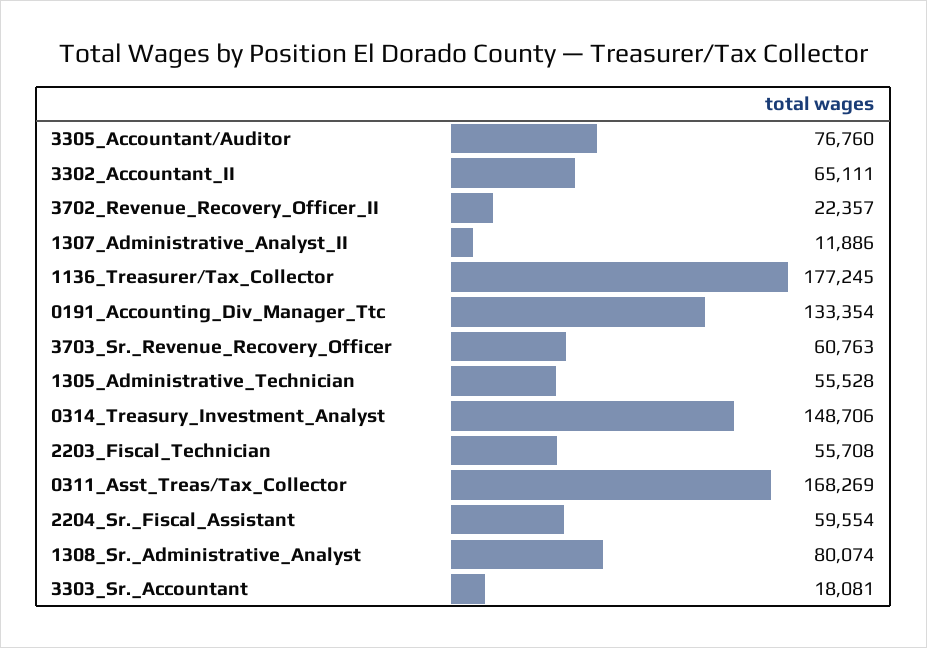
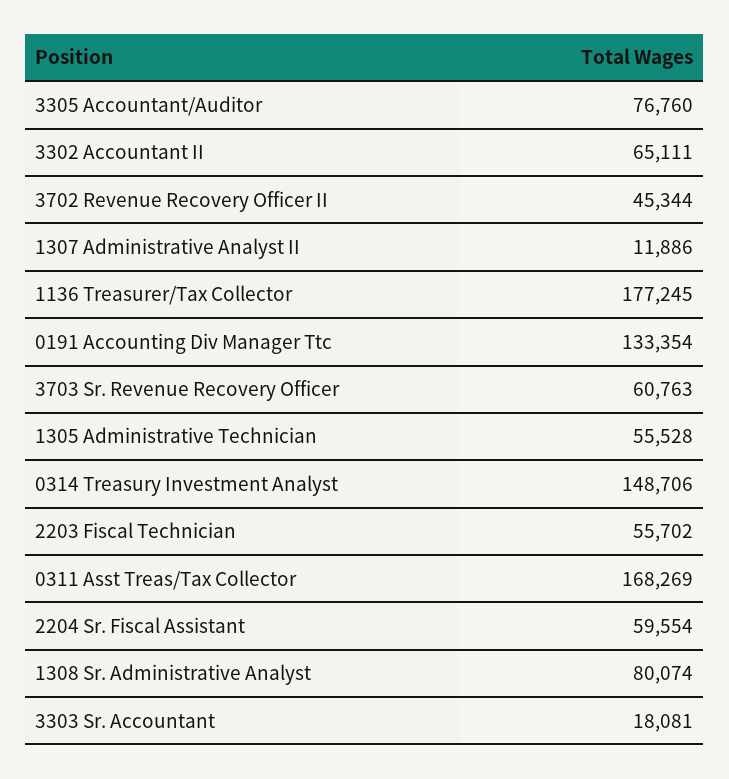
3702_Revenue_Recovery_Officer_II: 22357 -> 45344
2203_Fiscal_Technician: 55708 -> 55702

